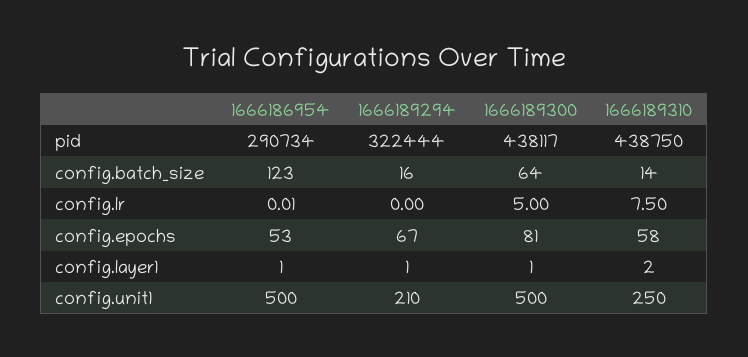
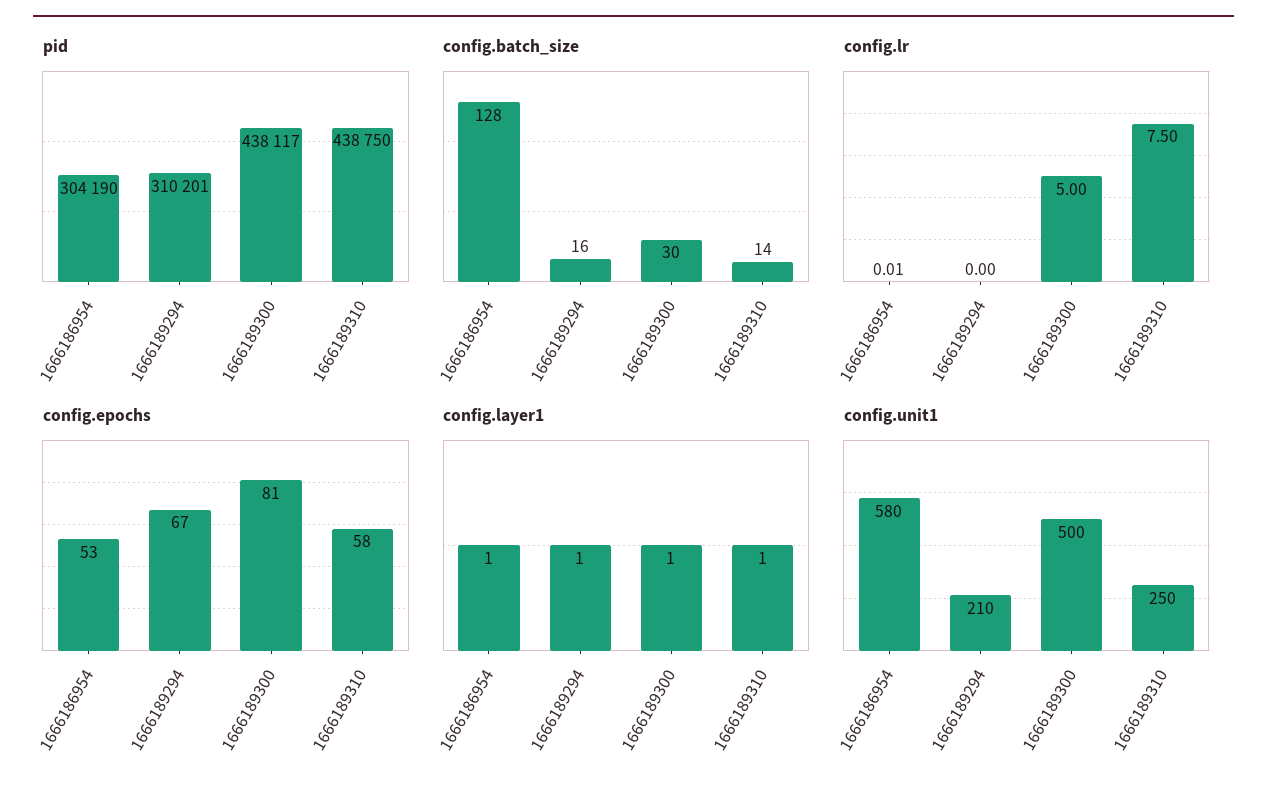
pid, 1666186954: 290734 -> 304190
pid, 1666189294: 322444 -> 310201
config.batch_size, 1666186954: 123 -> 128
config.batch_size, 1666189300: 64 -> 30
config.layer1, 1666189310: 2 -> 1
config.unit1, 1666186954: 500 -> 580

